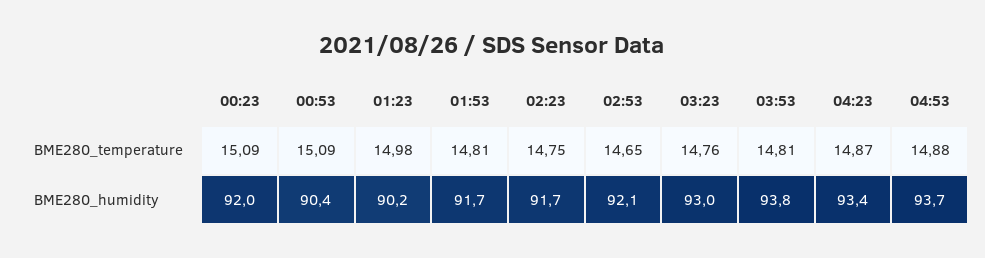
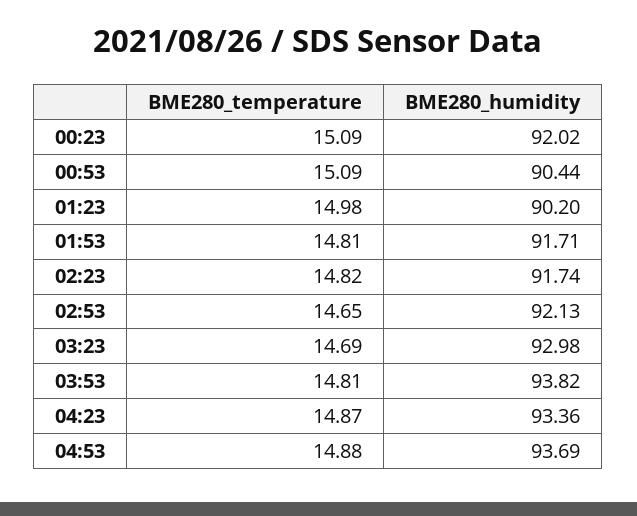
02:23, BME280_temperature: 14.75 -> 14.82
03:23, BME280_temperature: 14.76 -> 14.69

